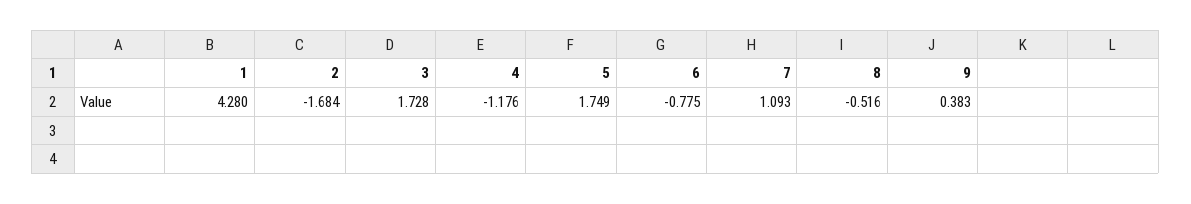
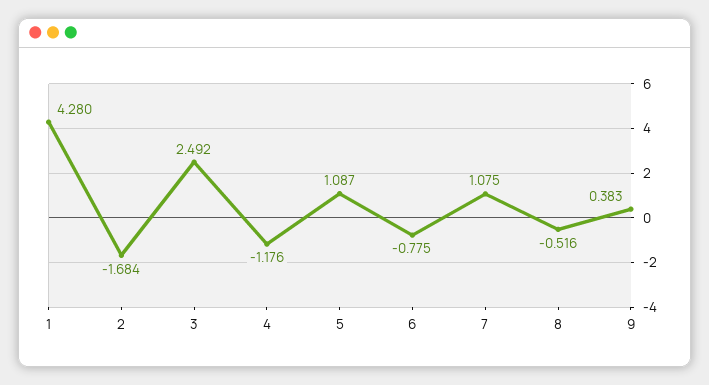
3: 1.728 -> 2.492
5: 1.749 -> 1.087
7: 1.093 -> 1.075

